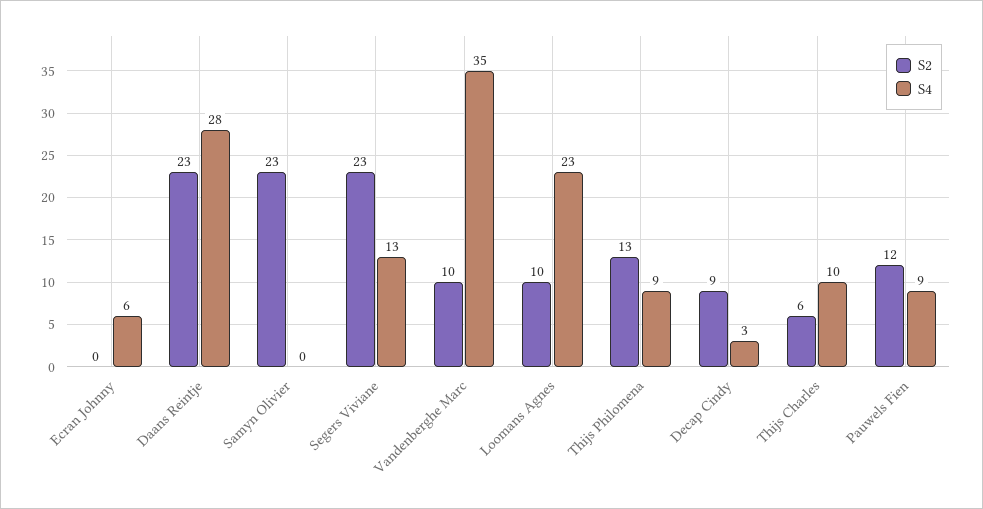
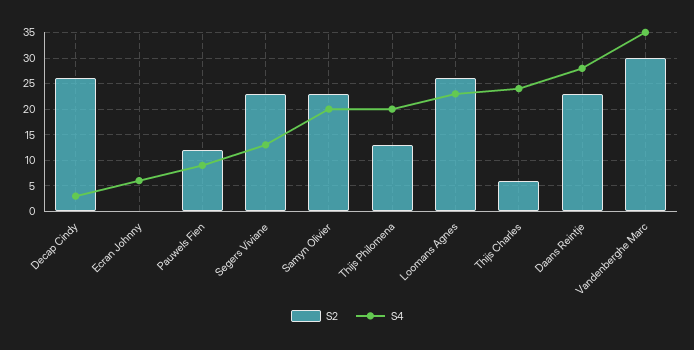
S4, Samyn Olivier: 0 -> 20
S2, Vandenberghe Marc: 10 -> 30
S2, Loomans Agnes: 10 -> 25
S4, Thijs Philomena: 9 -> 20
S2, Decap Cindy: 9 -> 25
S4, Thijs Charles: 10 -> 25

